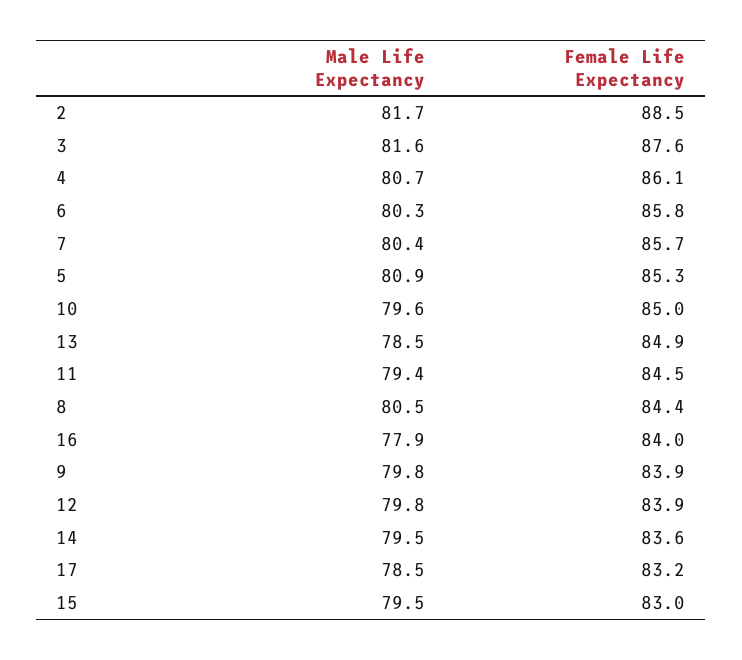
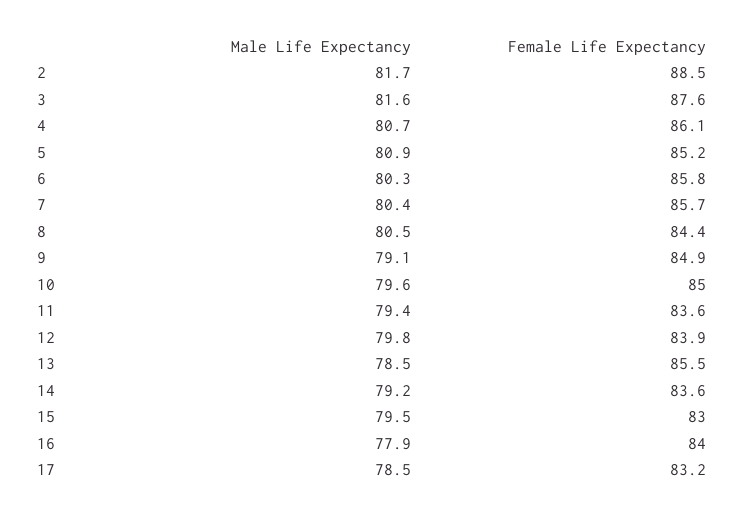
Female Life Expectancy, 5: 85.3 -> 85.2
Female Life Expectancy, 13: 84.9 -> 85.5
Female Life Expectancy, 11: 84.5 -> 83.6
Male Life Expectancy, 9: 79.8 -> 79.1
Female Life Expectancy, 9: 83.9 -> 84.9
Male Life Expectancy, 14: 79.5 -> 79.2

